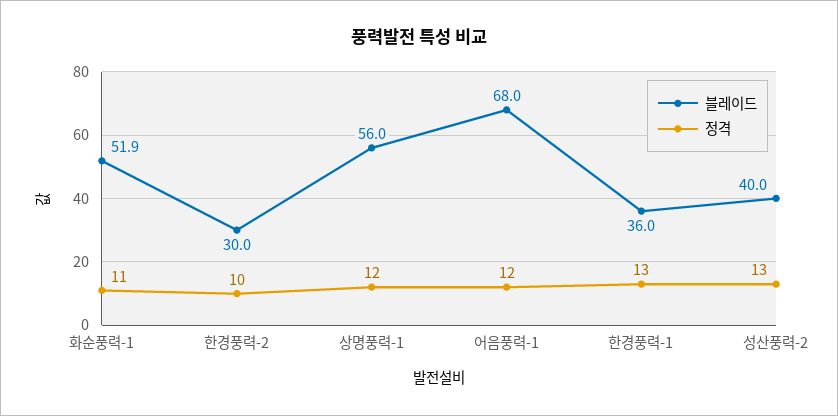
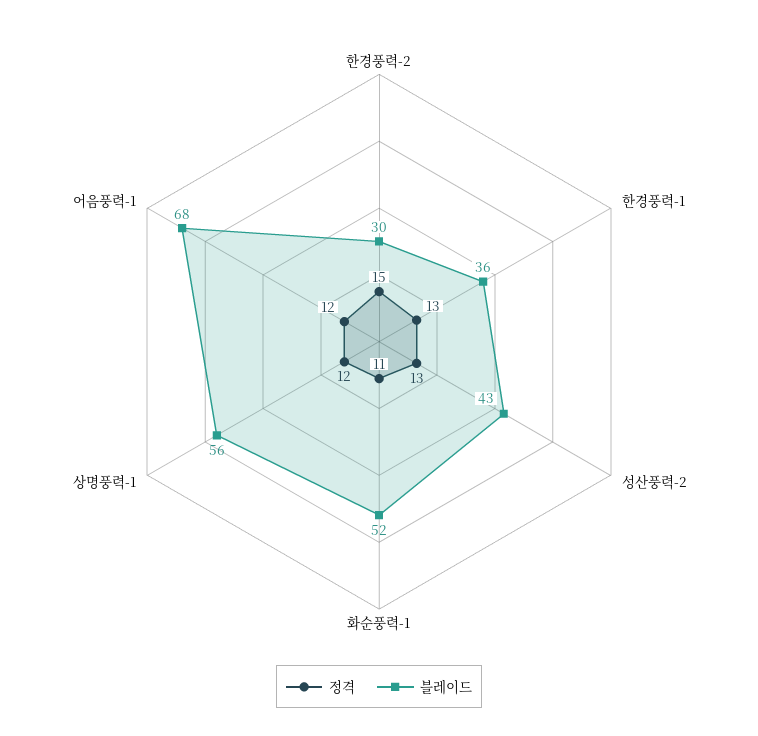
정격, 한경풍력-2: 10 -> 15
블레이드, 성산풍력-2: 40 -> 43

